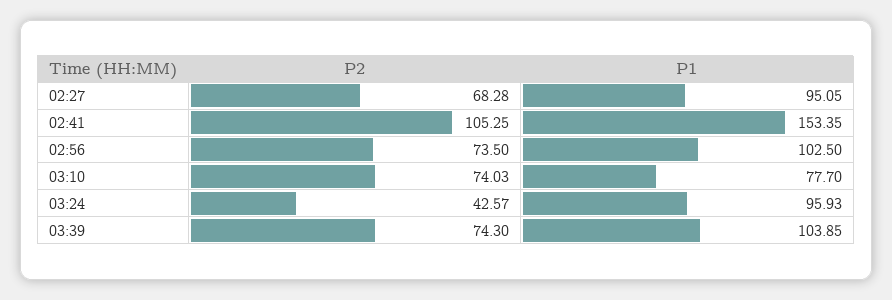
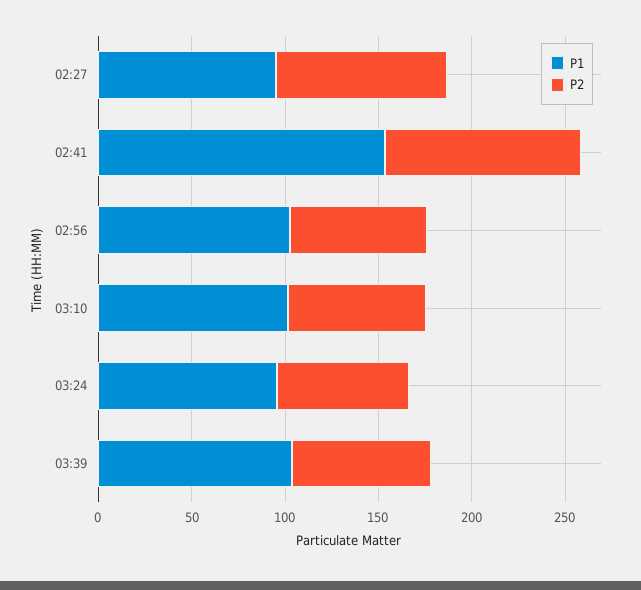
P2, 02:27: 68.28 -> 90
P1, 03:10: 77.7 -> 100
P2, 03:24: 42.57 -> 70

